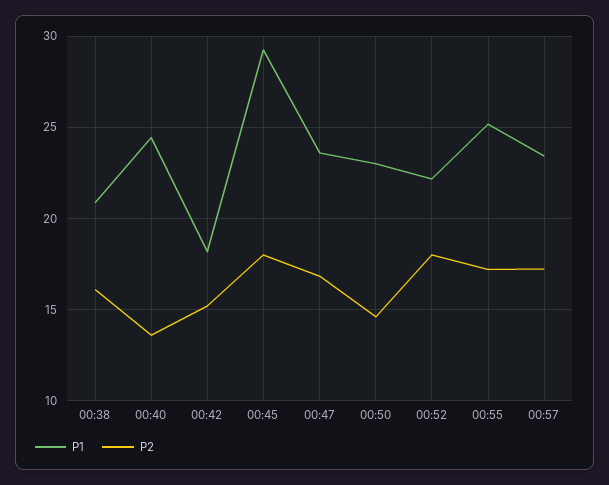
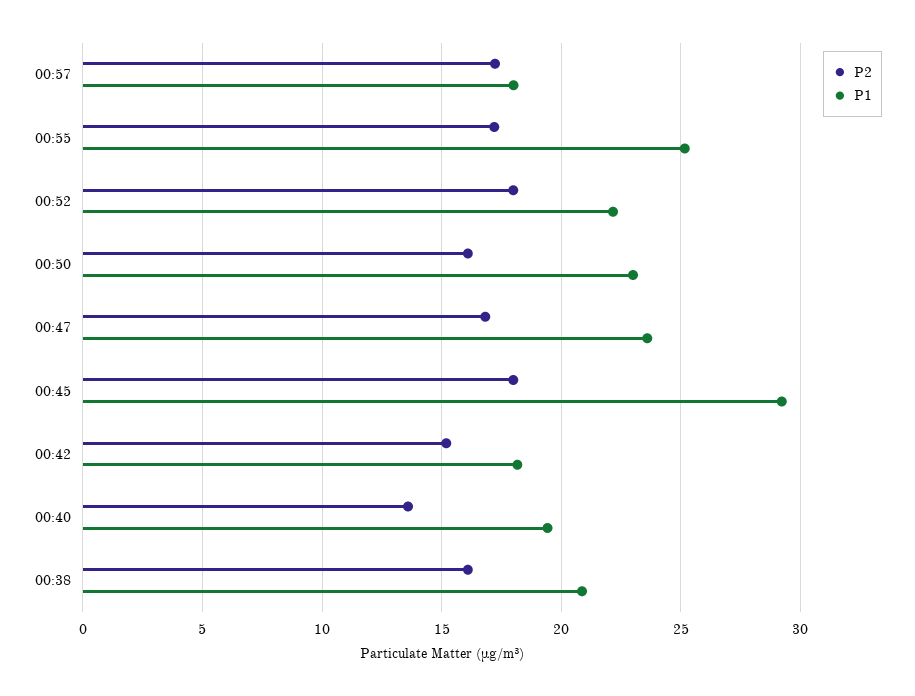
P1, 00:40: 24.5 -> 19.5
P2, 00:50: 14.5 -> 16
P1, 00:57: 23.5 -> 18

